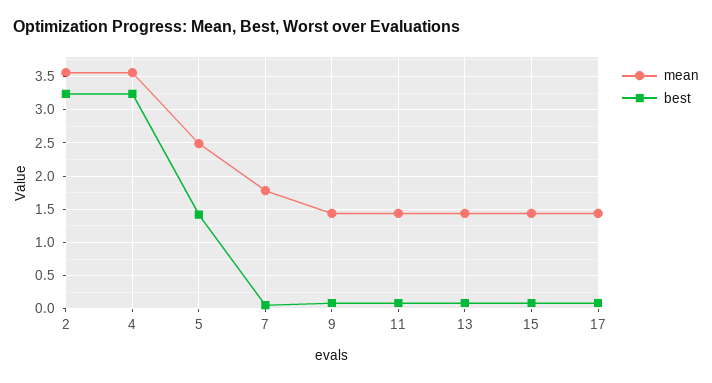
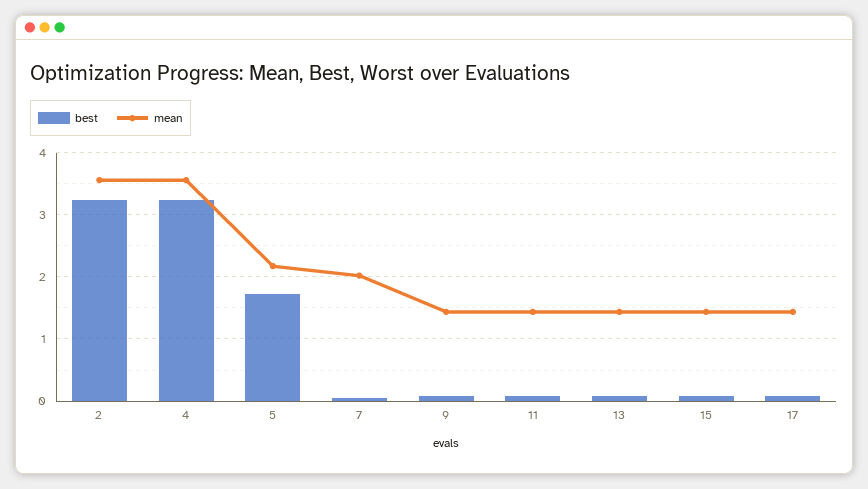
mean, 5: 2.5 -> 2.2
best, 5: 1.4 -> 1.7
mean, 7: 1.8 -> 2

